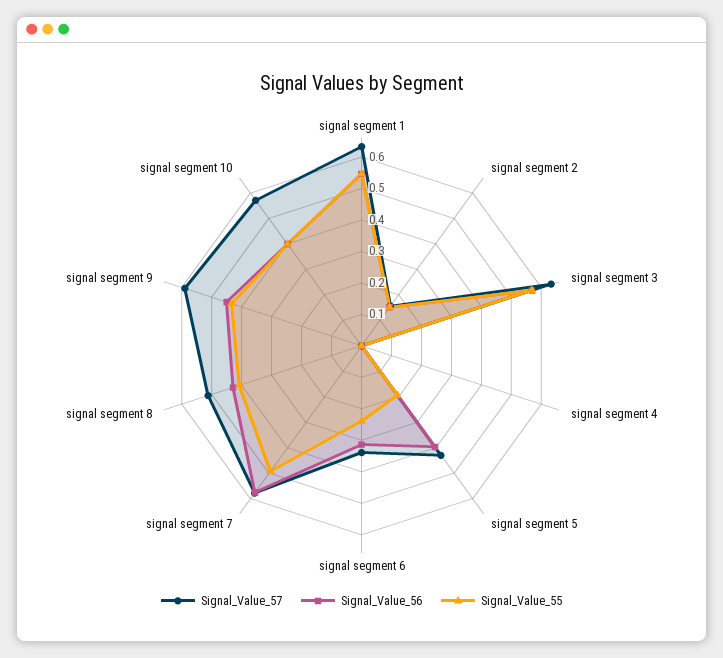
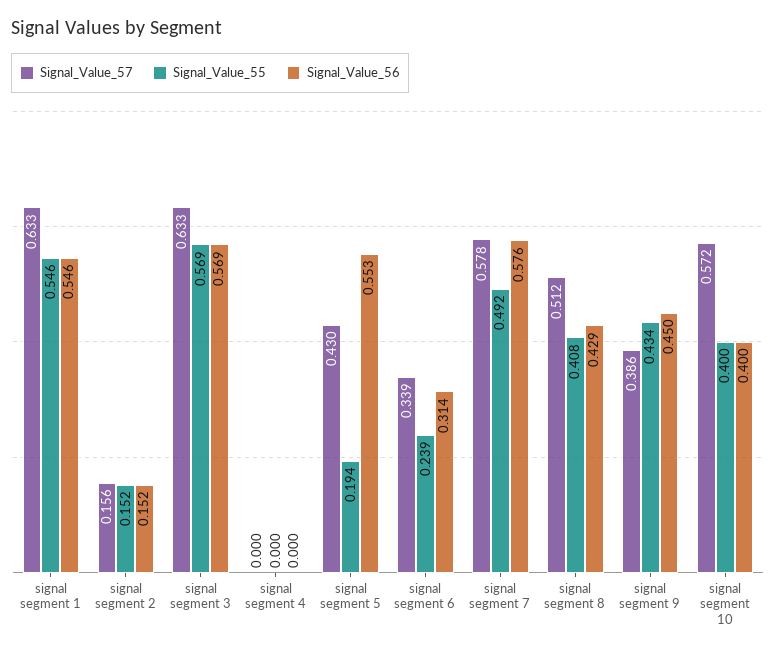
Signal_Value_56, signal segment 5: 0.4 -> 0.553
Signal_Value_57, signal segment 9: 0.6 -> 0.386

